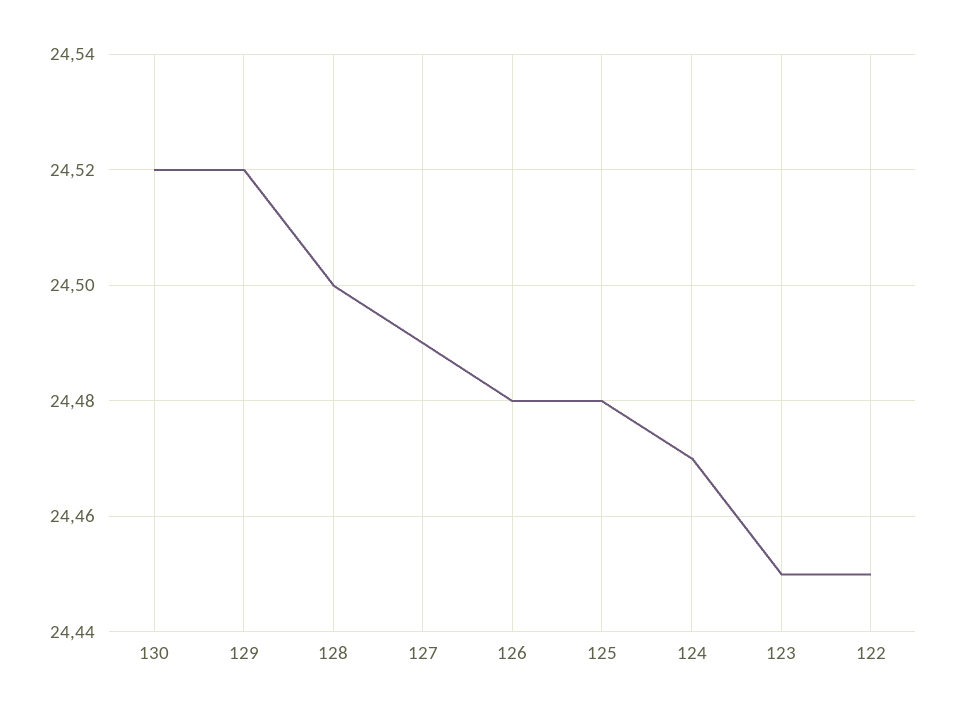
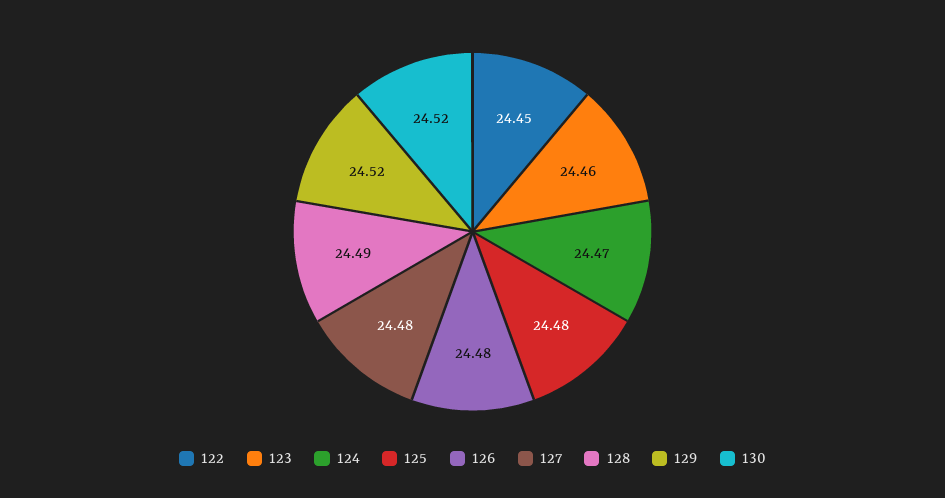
128: 24.5 -> 24.49
127: 24.49 -> 24.48
123: 24.45 -> 24.46

